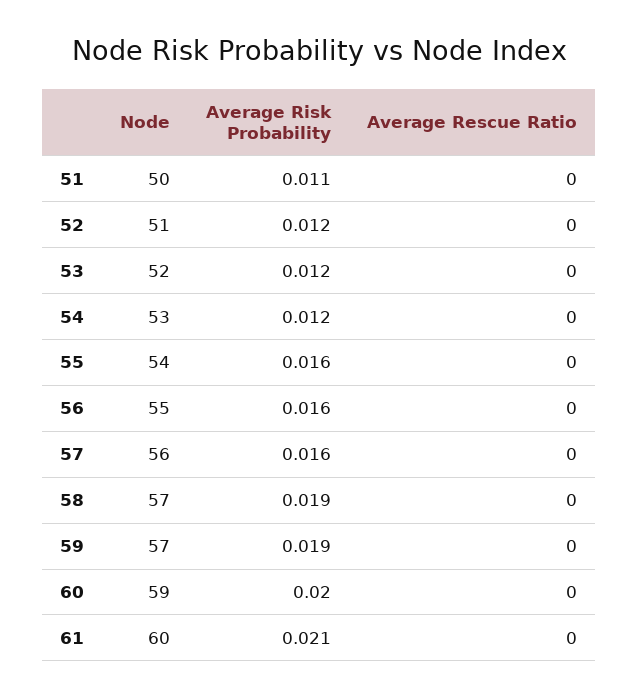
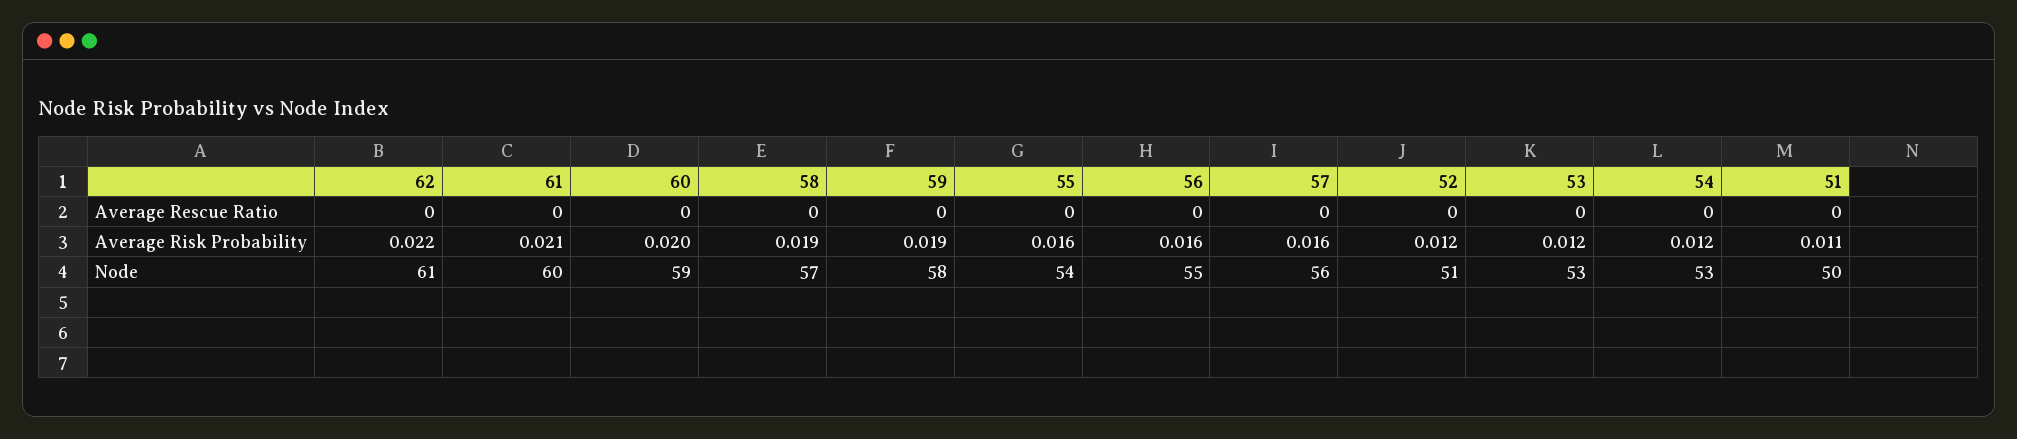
Node, 53: 52 -> 53
Node, 59: 57 -> 58
Average Rescue Ratio, 62: none -> 0
Average Risk Probability, 62: none -> 0.022
Node, 62: none -> 61

